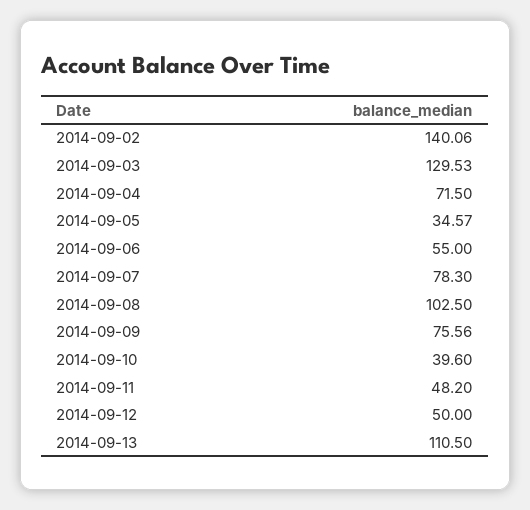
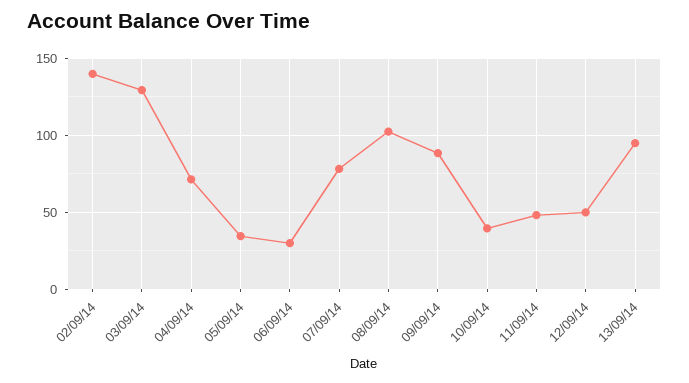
2014-09-06: 55 -> 30
2014-09-09: 75.56 -> 90
2014-09-13: 110.5 -> 95

